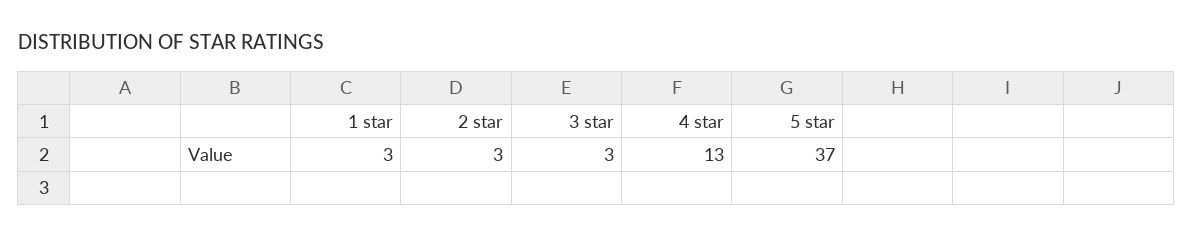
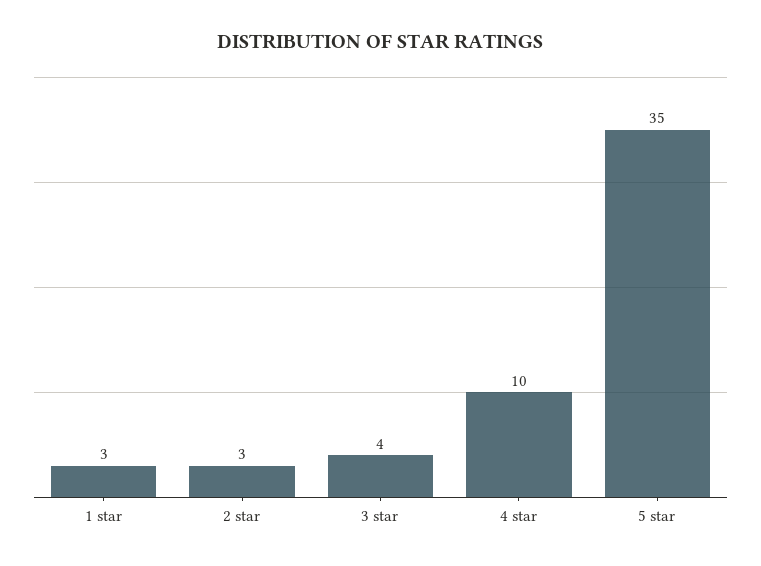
3 star: 3 -> 4
4 star: 13 -> 10
5 star: 37 -> 35

